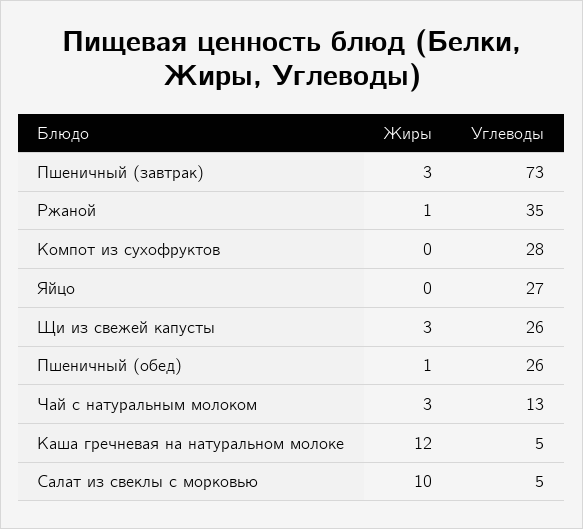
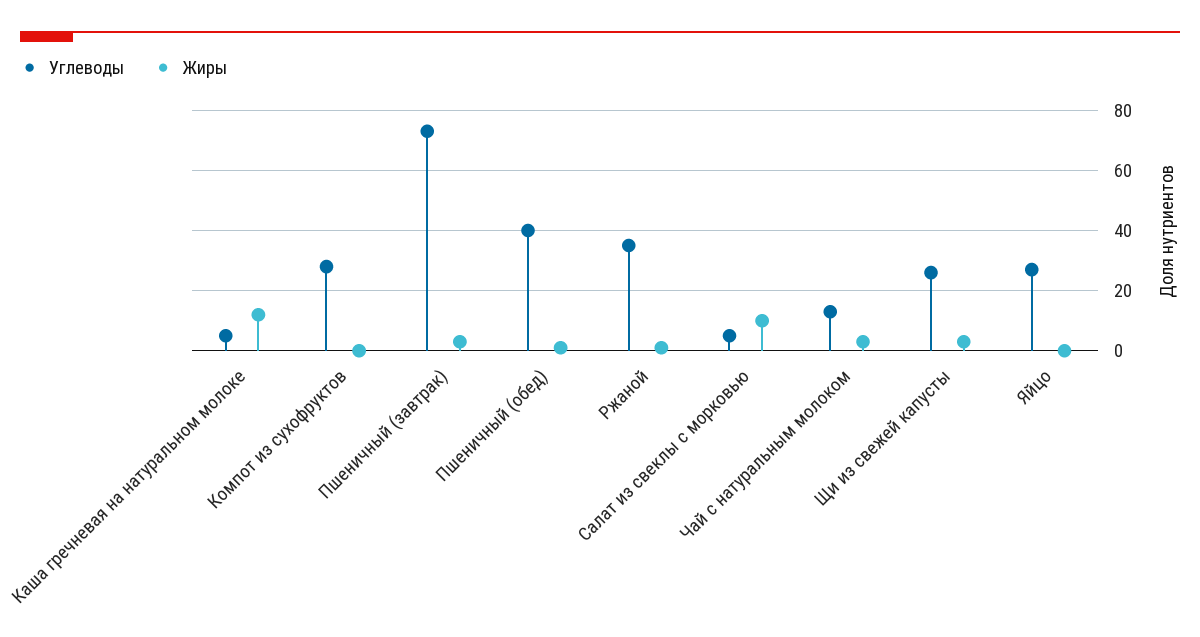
Углеводы, Пшеничный (обед): 26 -> 40

